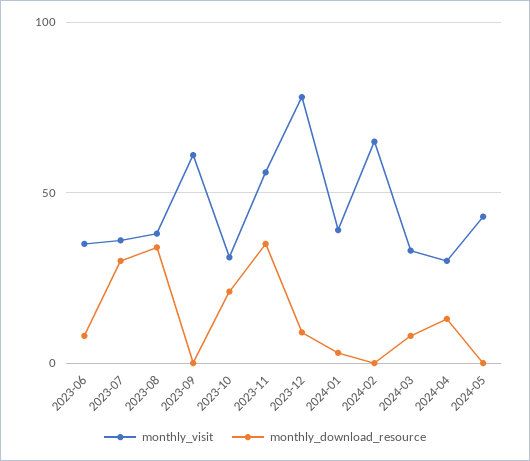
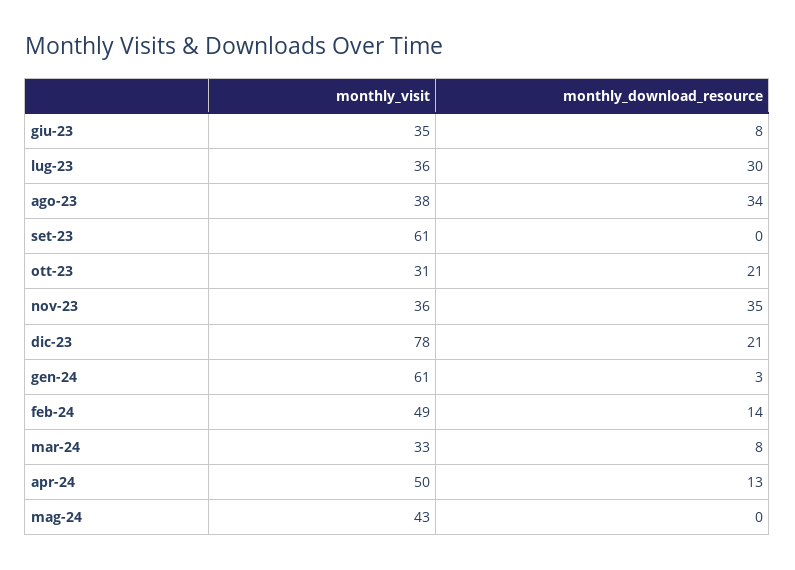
monthly_visit, 2023-11: 55 -> 36
monthly_download_resource, 2023-12: 10 -> 21
monthly_visit, 2024-01: 40 -> 61
monthly_visit, 2024-02: 65 -> 49
monthly_download_resource, 2024-02: 0 -> 14
monthly_visit, 2024-04: 30 -> 50

